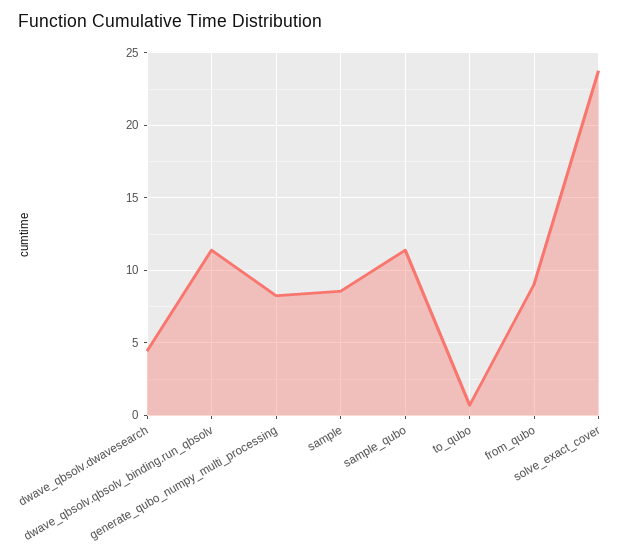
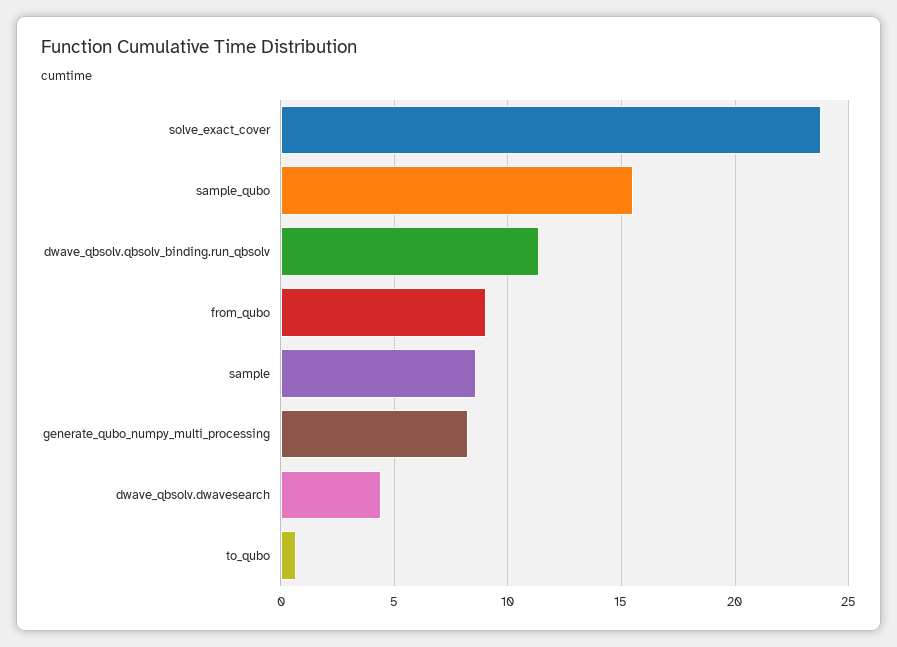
sample_qubo: 11.5 -> 15.5

